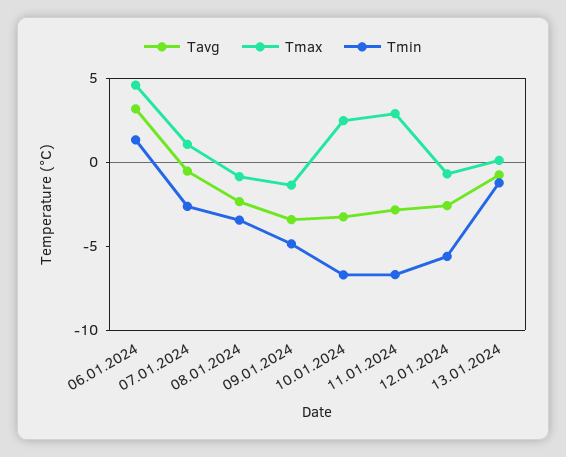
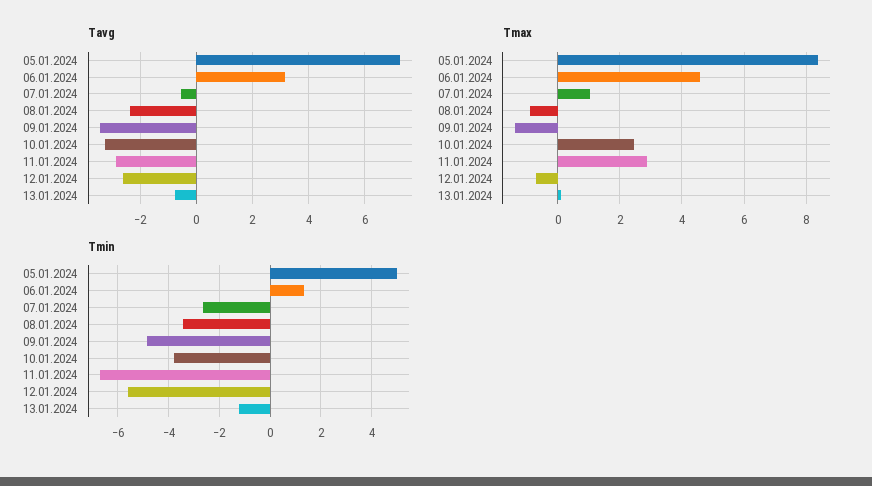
Tmin, 10.01.2024: -7 -> -3.75
Tavg, 05.01.2024: none -> 7.25
Tmax, 05.01.2024: none -> 8.4
Tmin, 05.01.2024: none -> 5

